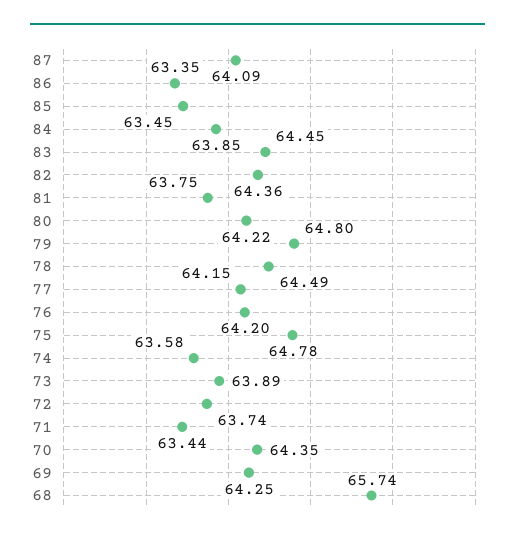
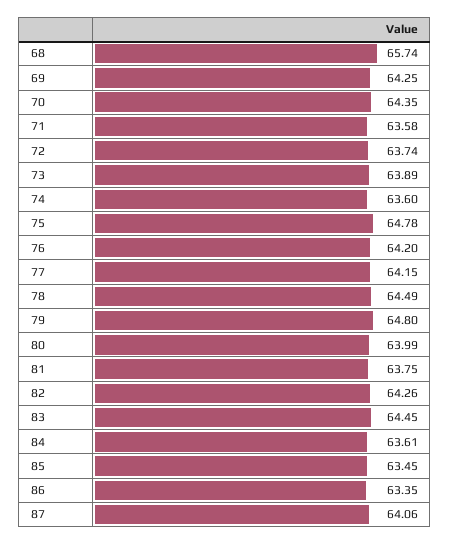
87: 64.09 -> 64.06
84: 63.85 -> 63.61
82: 64.36 -> 64.26
80: 64.22 -> 63.99
74: 63.58 -> 63.6
71: 63.44 -> 63.58

